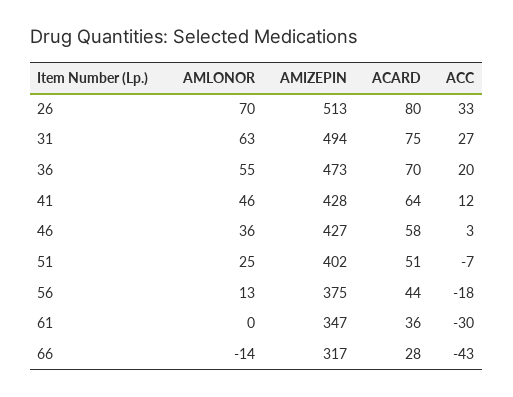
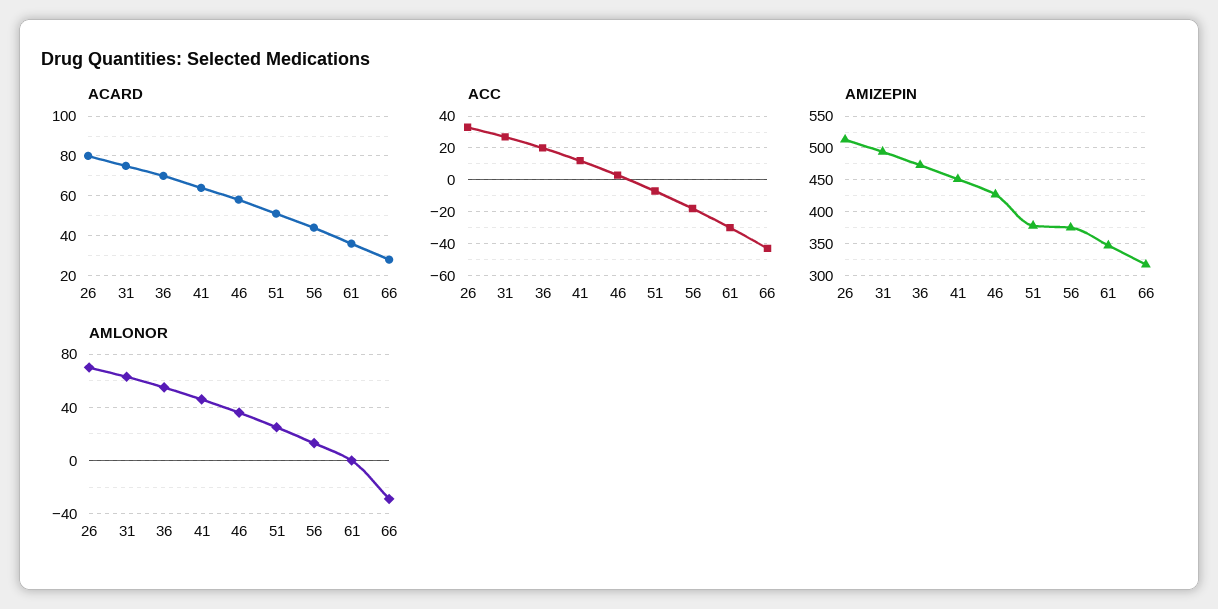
AMIZEPIN, 41: 428 -> 450
AMIZEPIN, 51: 402 -> 380
AMLONOR, 66: -14 -> -30

